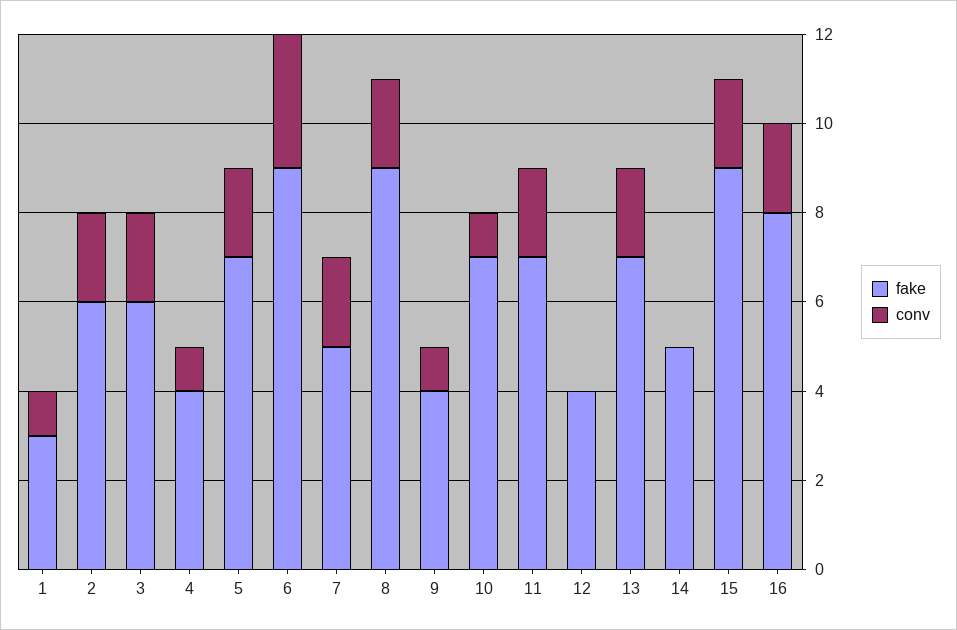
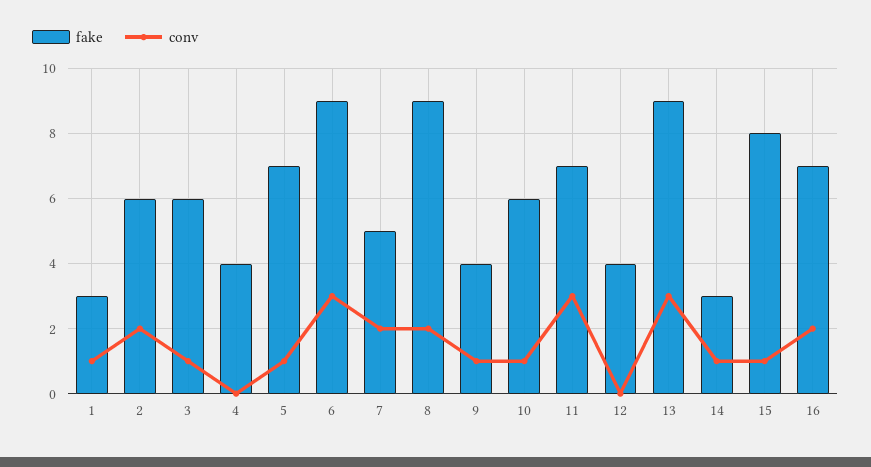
conv, 3: 2 -> 1
conv, 4: 1 -> 0
conv, 5: 2 -> 1
fake, 10: 7 -> 6
conv, 11: 2 -> 3
fake, 13: 7 -> 9
conv, 13: 2 -> 3
fake, 14: 5 -> 3
conv, 14: 0 -> 1
fake, 15: 9 -> 8
conv, 15: 2 -> 1
fake, 16: 8 -> 7

